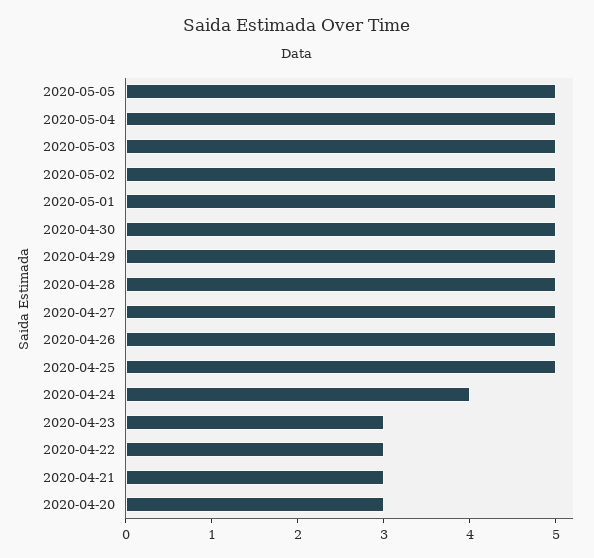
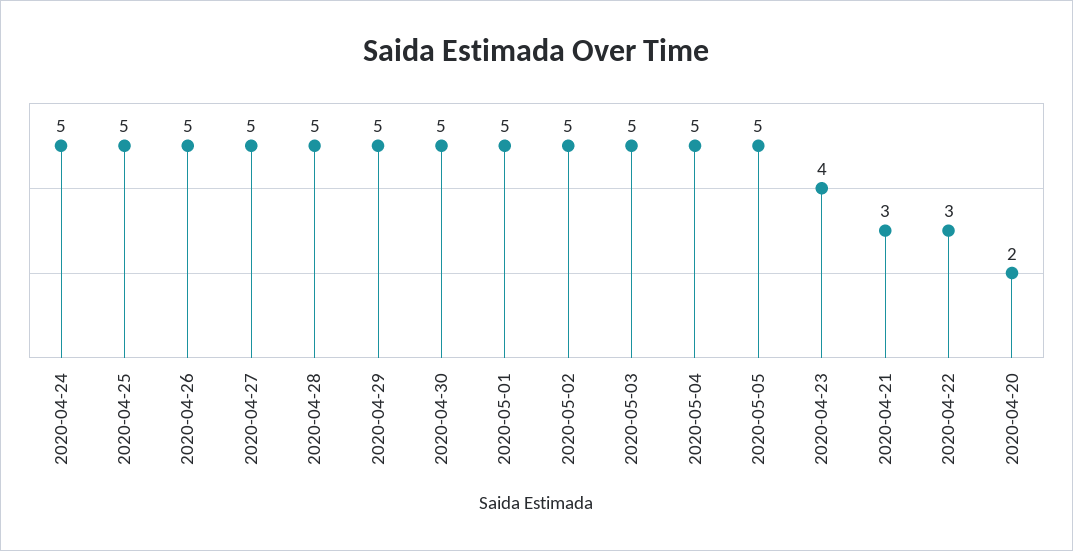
2020-04-24: 4 -> 5
2020-04-23: 3 -> 4
2020-04-20: 3 -> 2

